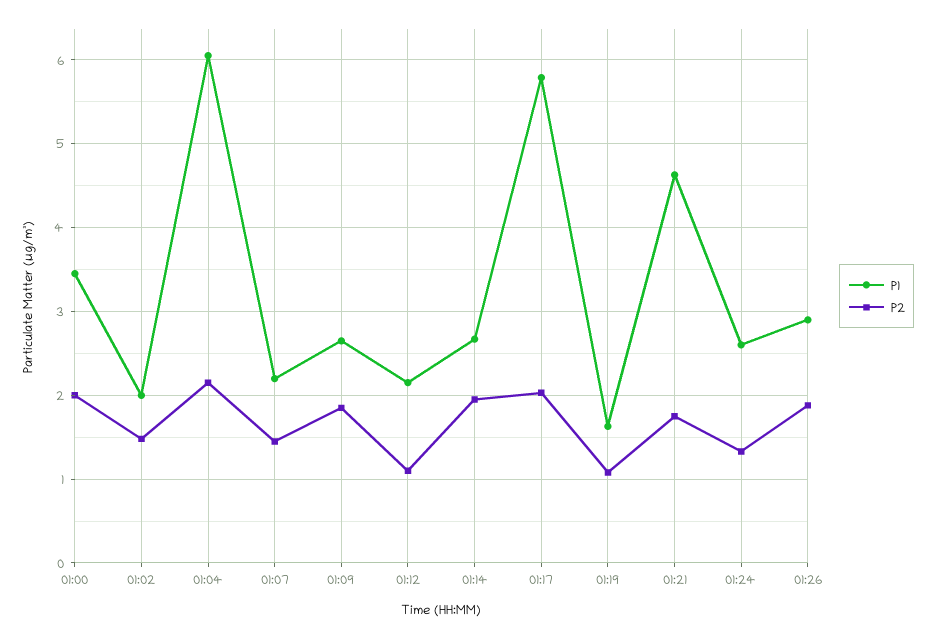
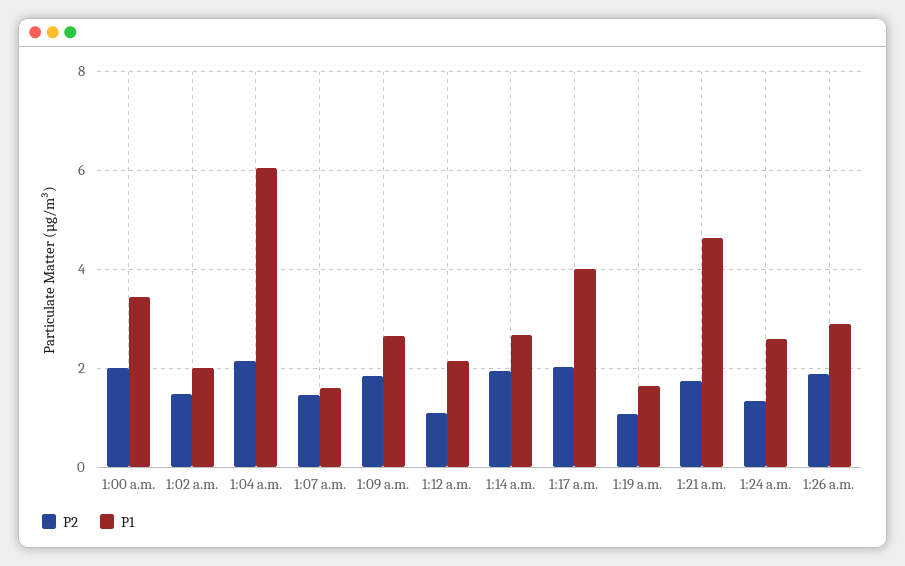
P1, 01:07: 2.2 -> 1.6
P1, 01:17: 5.8 -> 4

